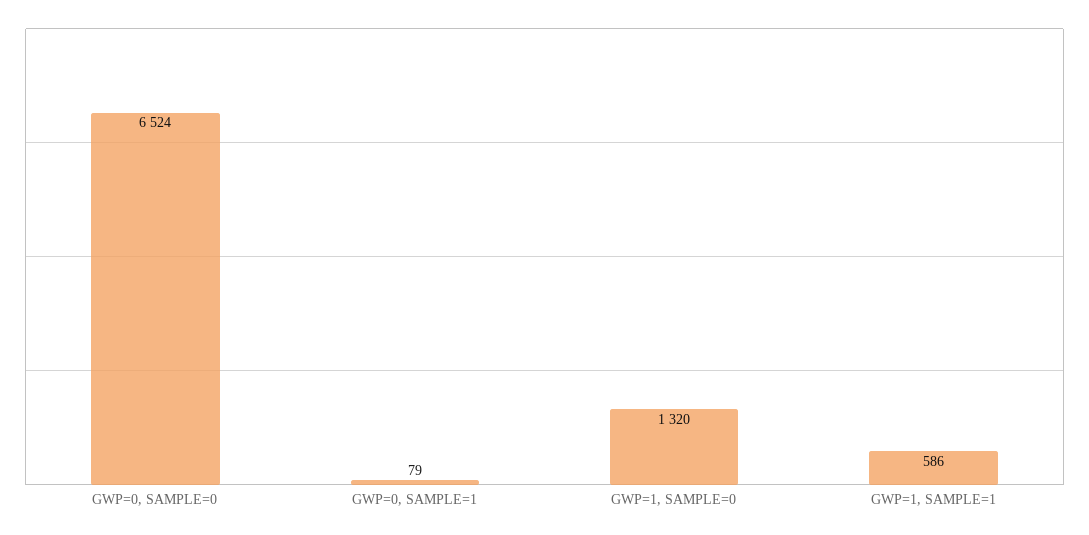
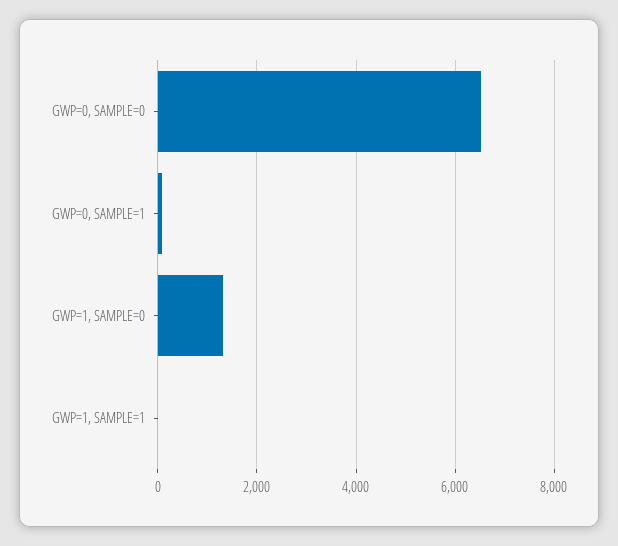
GWP=1, SAMPLE=1: 586 -> 0

